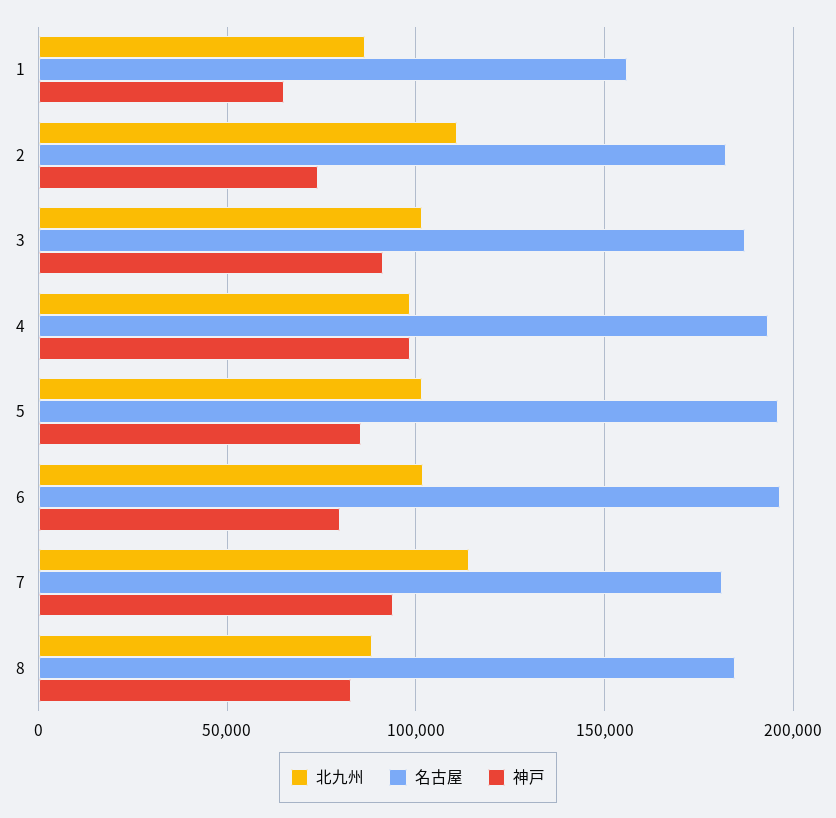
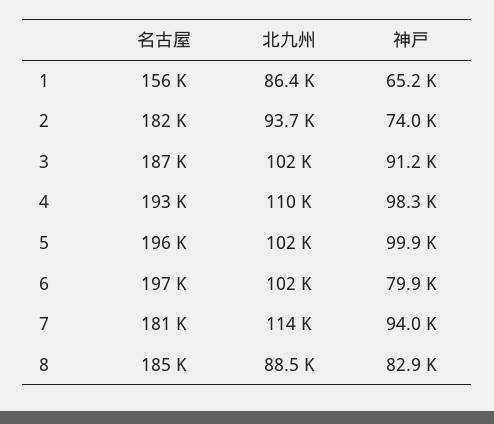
北九州, 2: 110000 -> 93700
北九州, 4: 100000 -> 110000
神戸, 5: 85000 -> 99900

